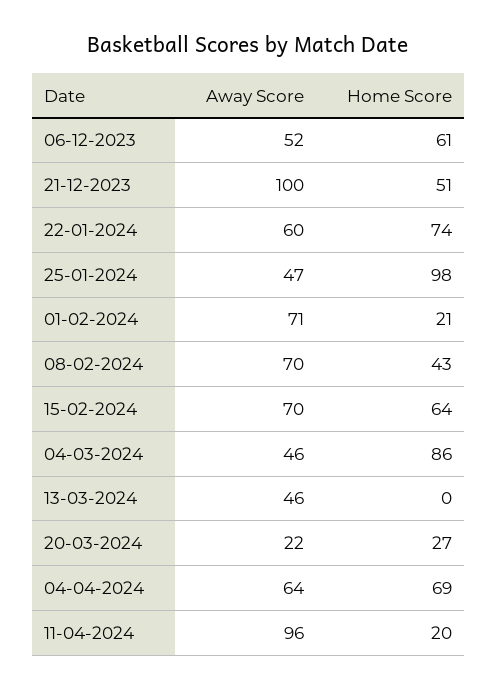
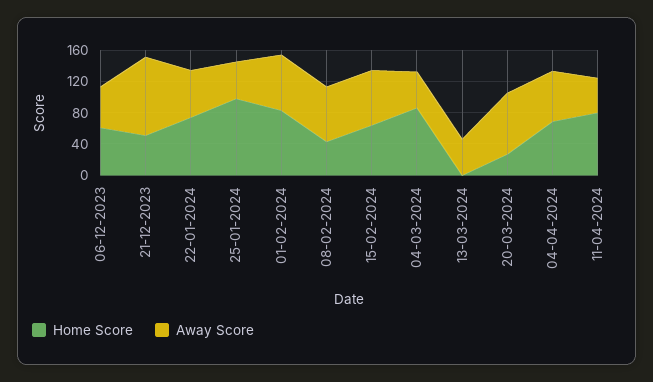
Home Score, 01-02-2024: 21 -> 80
Away Score, 20-03-2024: 22 -> 80
Away Score, 11-04-2024: 96 -> 40
Home Score, 11-04-2024: 20 -> 80

